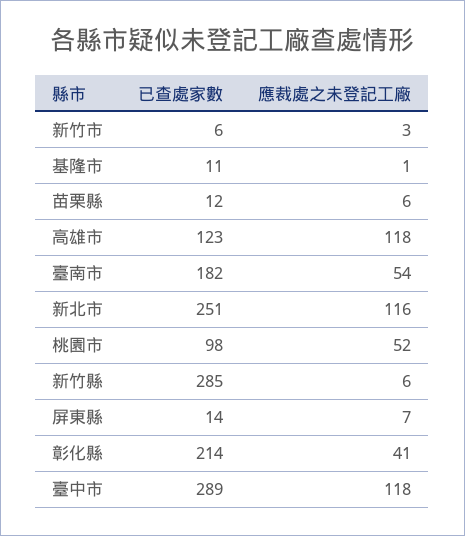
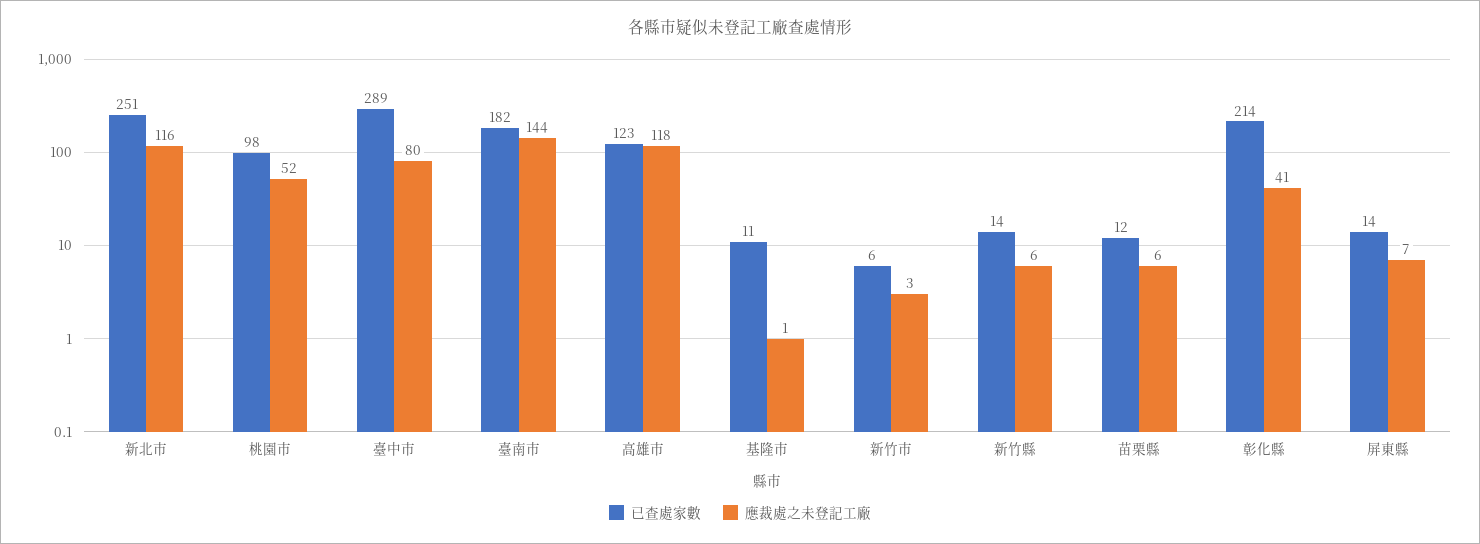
應裁處之未登記工廠, 臺南市: 54 -> 144
已查處家數, 新竹縣: 285 -> 14
應裁處之未登記工廠, 臺中市: 118 -> 80

